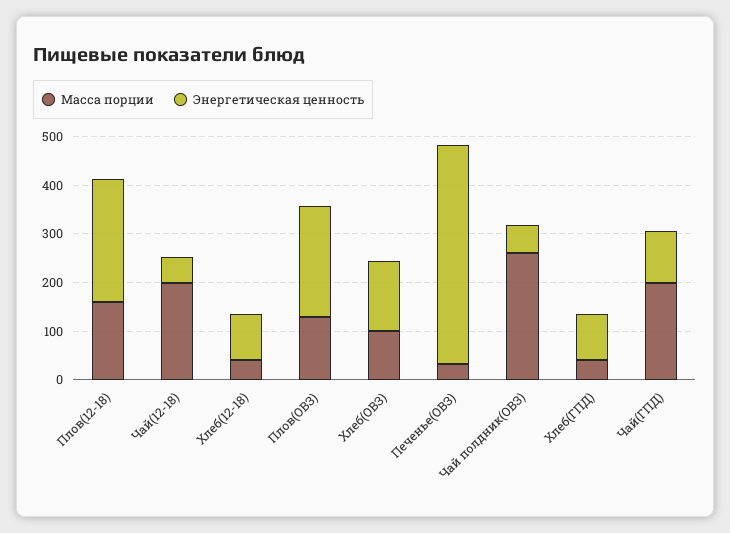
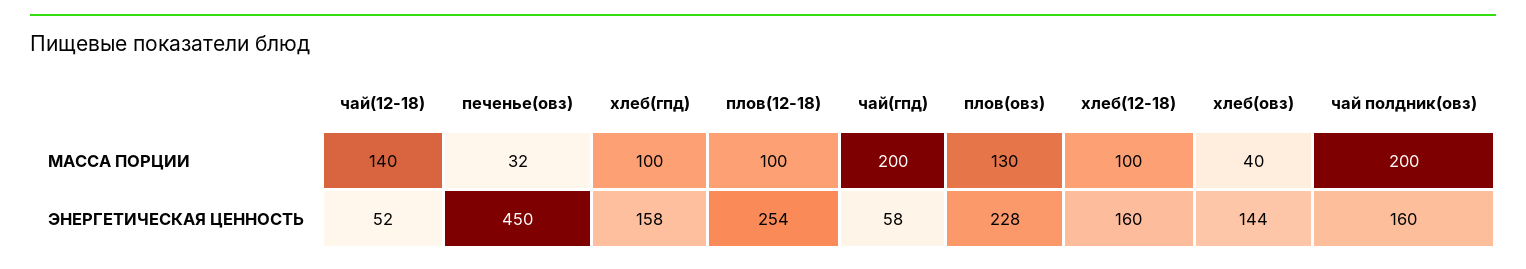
Масса порции, Плов(12-18): 160 -> 100
Масса порции, Чай(12-18): 200 -> 140
Масса порции, Хлеб(12-18): 40 -> 100
Энергетическая ценность, Хлеб(12-18): 100 -> 160
Масса порции, Хлеб(ОВЗ): 100 -> 40
Масса порции, Чай полдник(ОВЗ): 260 -> 200
Энергетическая ценность, Чай полдник(ОВЗ): 60 -> 160
Масса порции, Хлеб(ГПД): 40 -> 100
Энергетическая ценность, Хлеб(ГПД): 100 -> 158
Энергетическая ценность, Чай(ГПД): 100 -> 58

